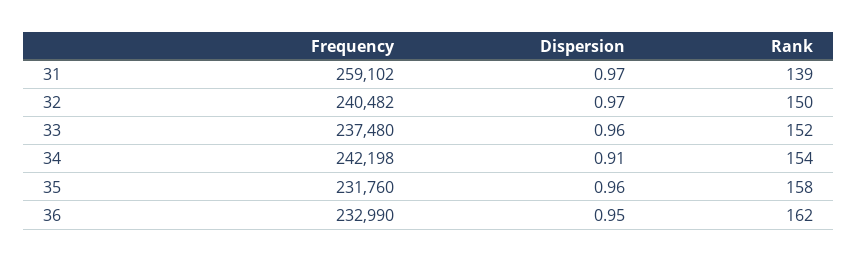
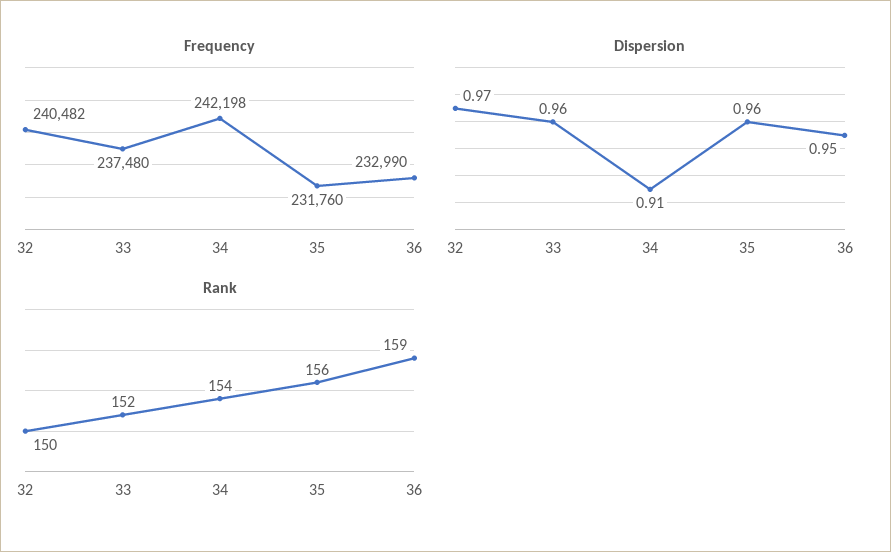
Frequency, 31: 259102 -> none
Dispersion, 31: 0.97 -> none
Rank, 31: 139 -> none
Rank, 35: 158 -> 156
Rank, 36: 162 -> 159

